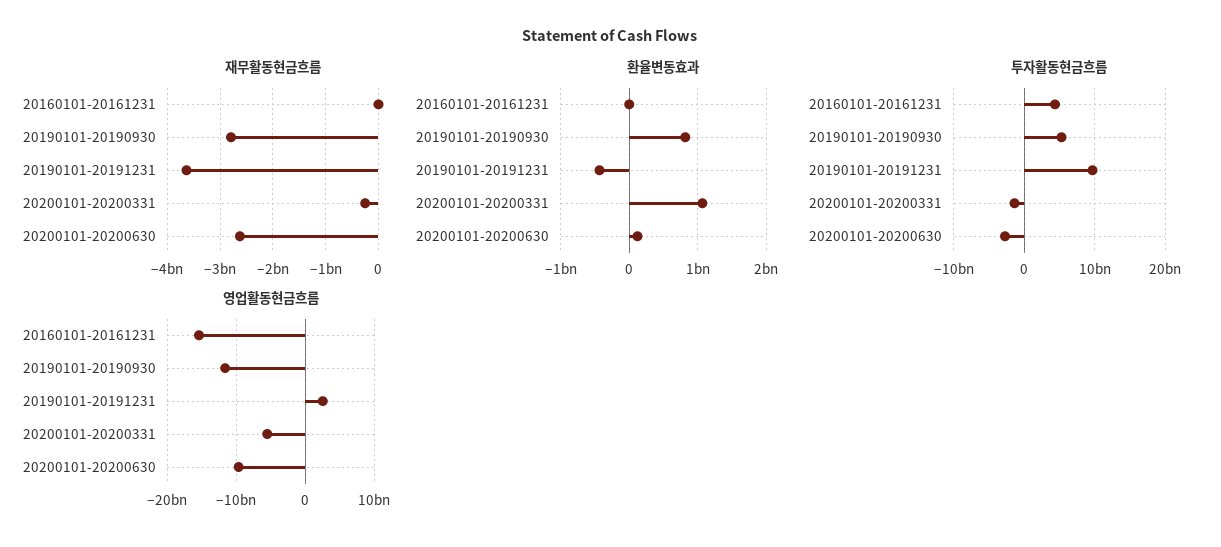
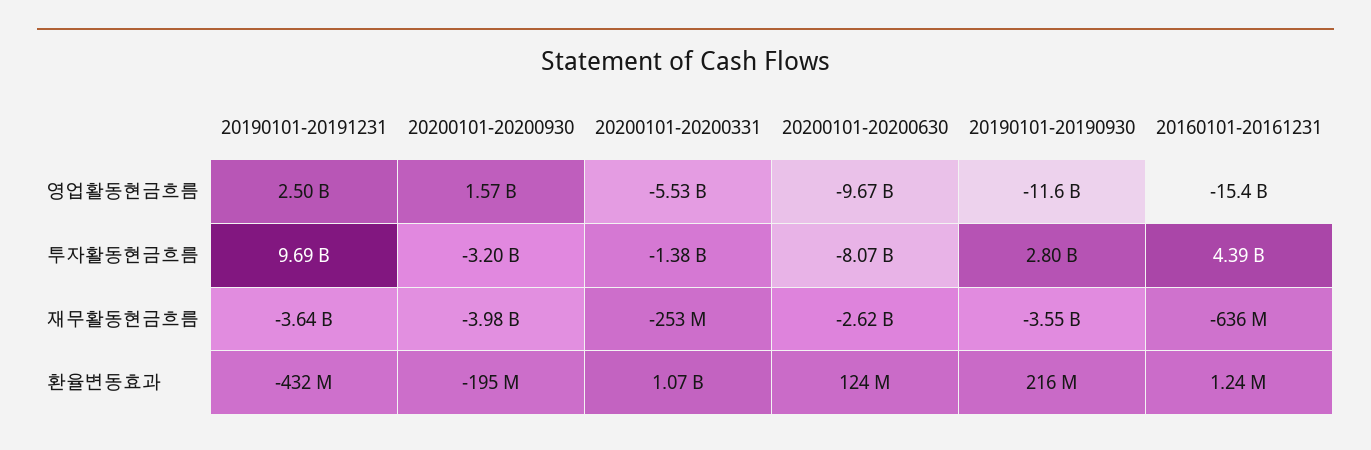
재무활동현금흐름, 20160101-20161231: 0 -> -636000000
재무활동현금흐름, 20190101-20190930: -2800000000 -> -3550000000
환율변동효과, 20190101-20190930: 800000000 -> 216000000
투자활동현금흐름, 20190101-20190930: 5000000000 -> 2800000000
투자활동현금흐름, 20200101-20200630: -3000000000 -> -8070000000
영업활동현금흐름, 20200101-20200930: none -> 1570000000
투자활동현금흐름, 20200101-20200930: none -> -3200000000
재무활동현금흐름, 20200101-20200930: none -> -3980000000
환율변동효과, 20200101-20200930: none -> -195000000

